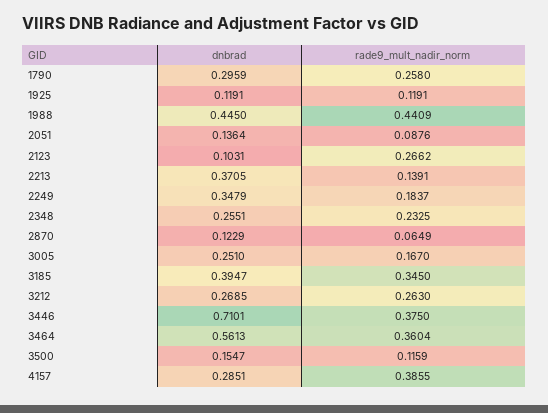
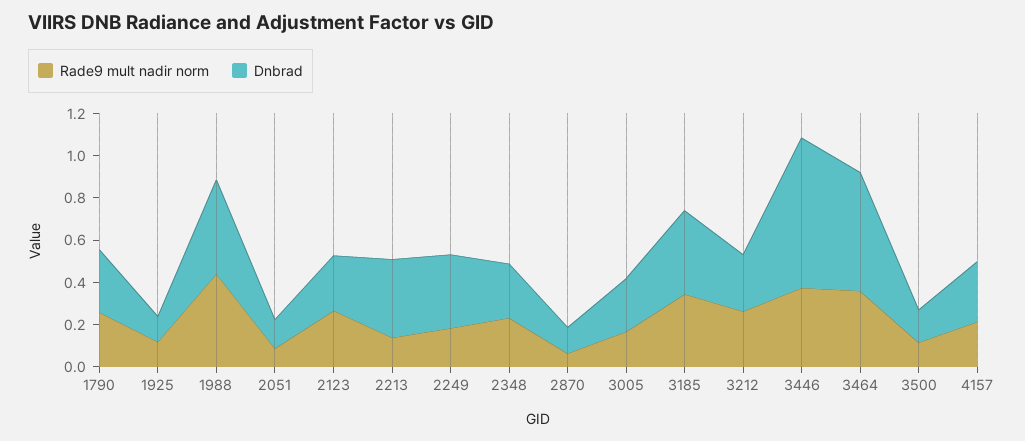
dnbrad, 2123: 0.1031 -> 0.25
rade9_mult_nadir_norm, 4157: 0.3855 -> 0.2

